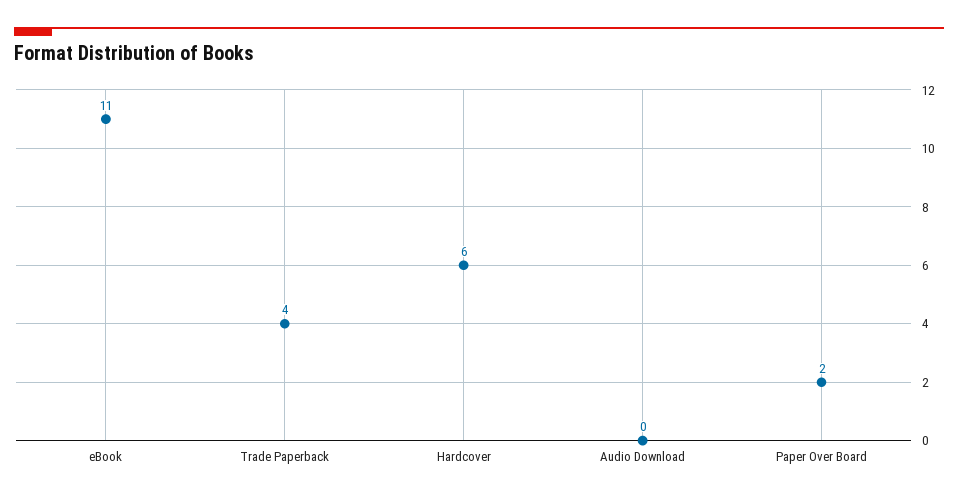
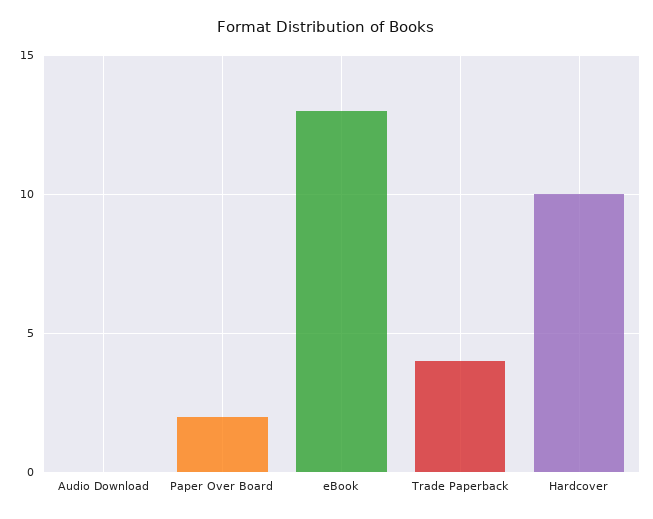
eBook: 11 -> 13
Hardcover: 6 -> 10

